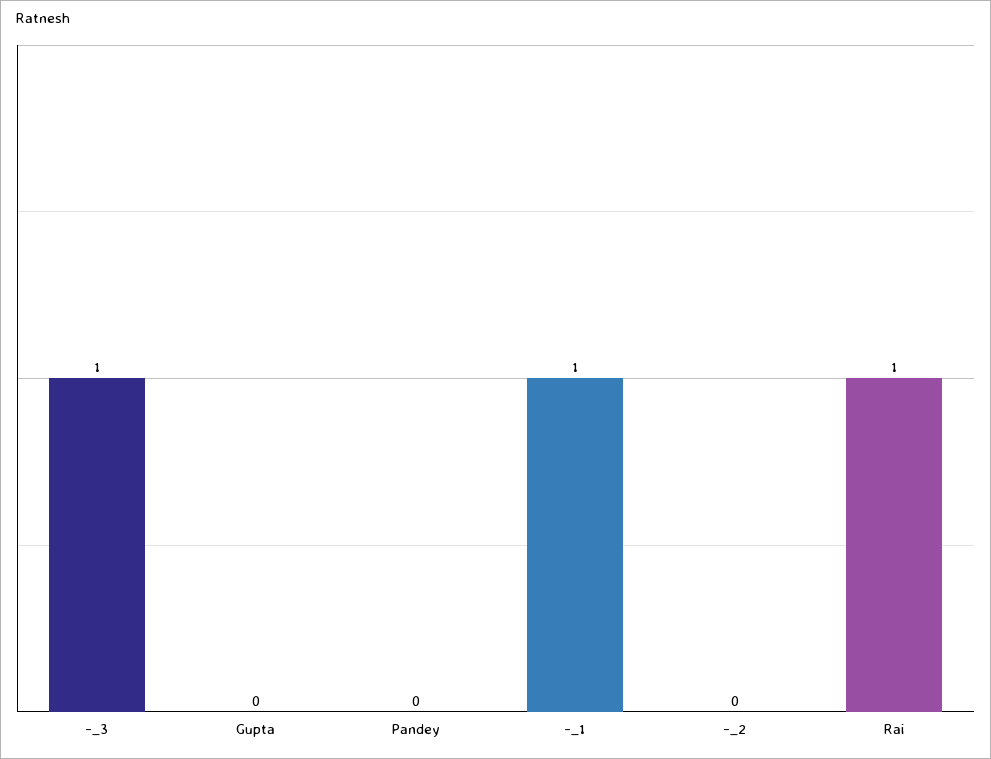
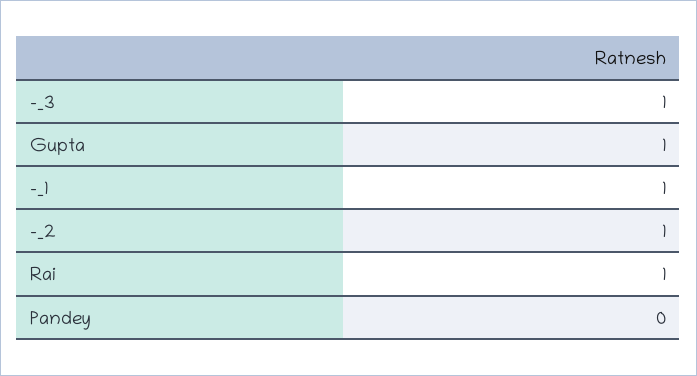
Gupta: 0 -> 1
-_2: 0 -> 1

